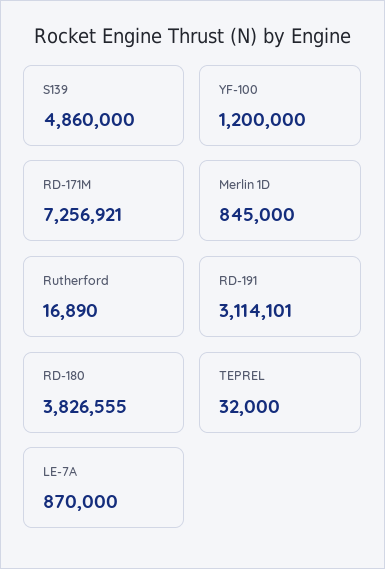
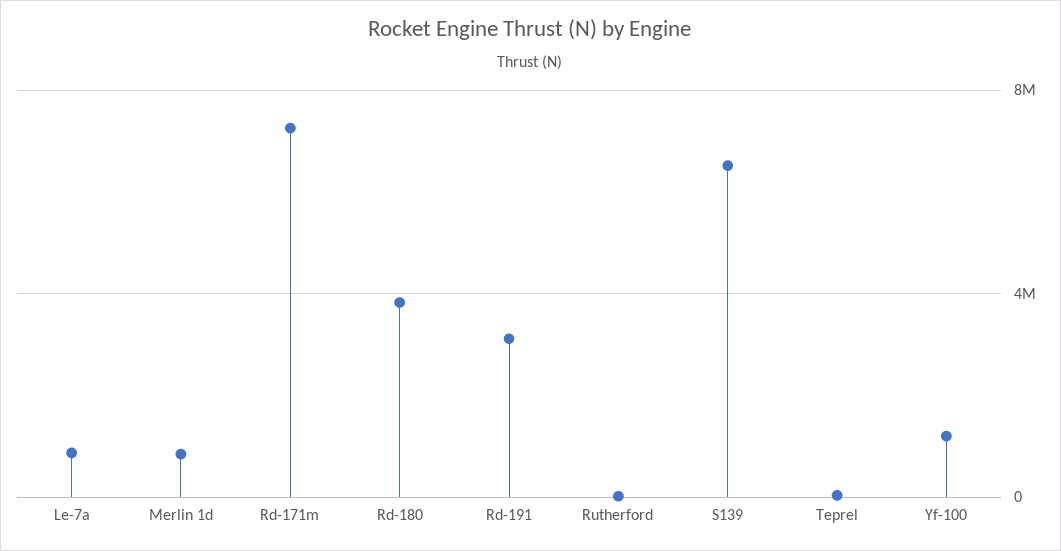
S139: 4860000 -> 6500000

